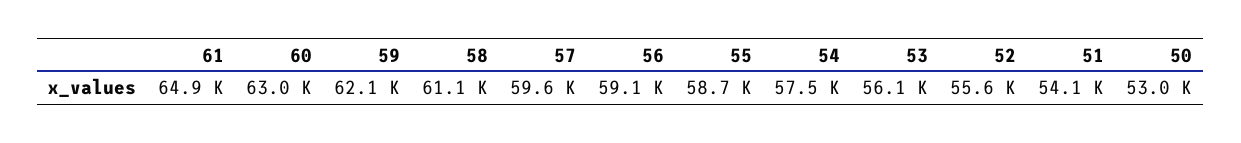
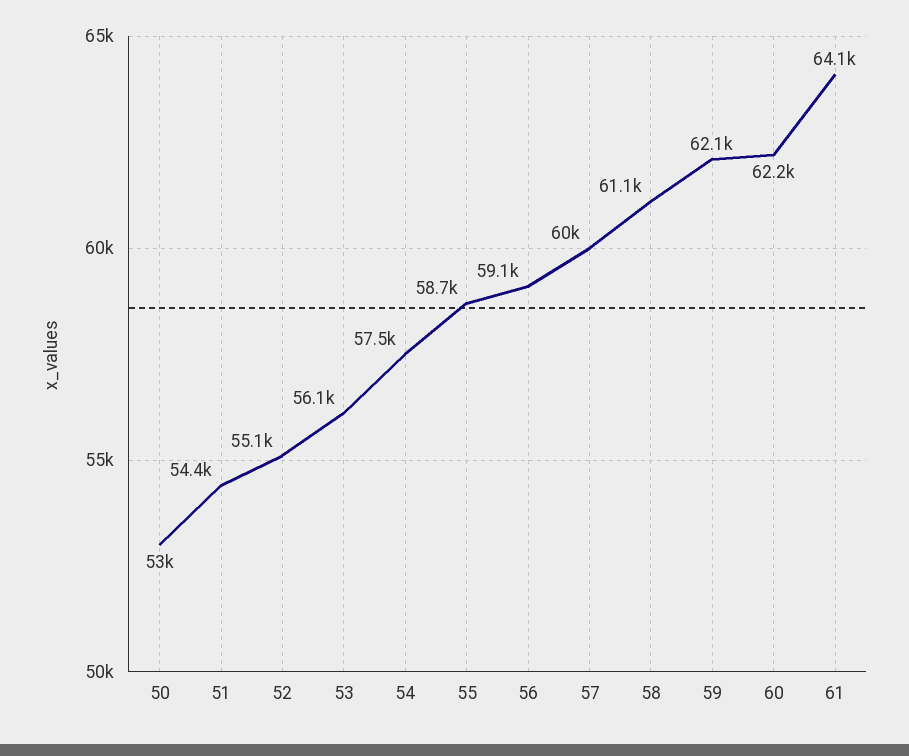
61: 64900 -> 64100
60: 63000 -> 62200
57: 59600 -> 60000
52: 55600 -> 55100
51: 54100 -> 54400

